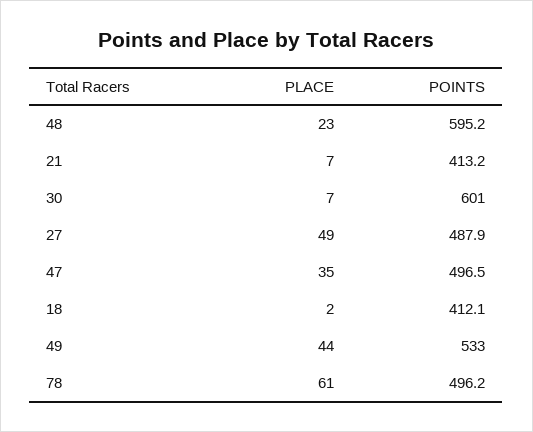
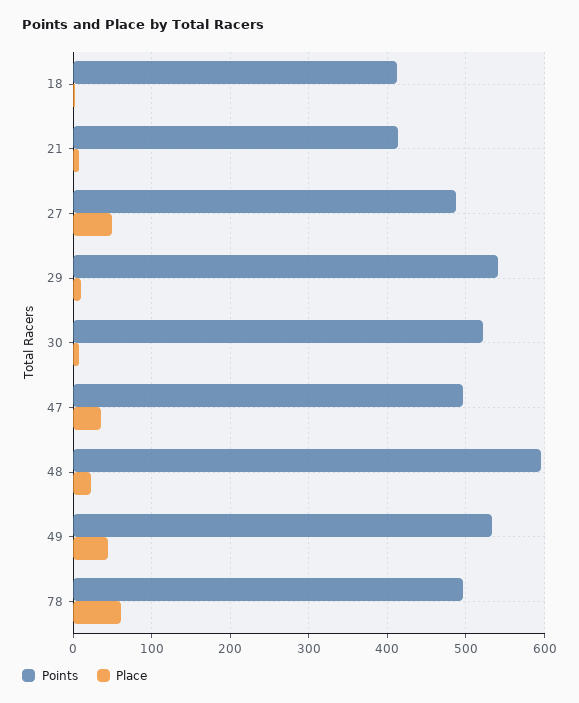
POINTS, 30: 601 -> 520
POINTS, 29: none -> 540
PLACE, 29: none -> 10

